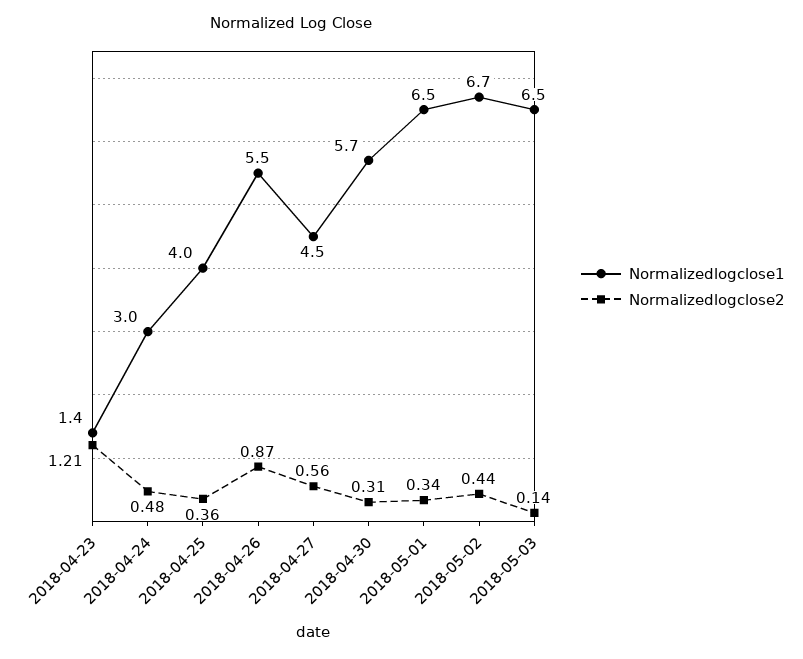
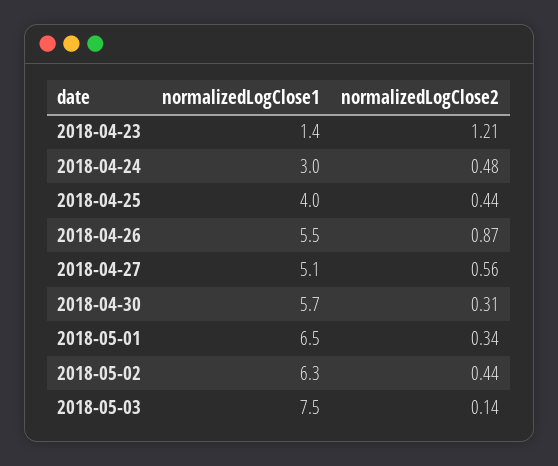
Normalizedlogclose2, 2018-04-25: 0.36 -> 0.44
Normalizedlogclose1, 2018-04-27: 4.5 -> 5.1
Normalizedlogclose1, 2018-05-02: 6.7 -> 6.3
Normalizedlogclose1, 2018-05-03: 6.5 -> 7.5

